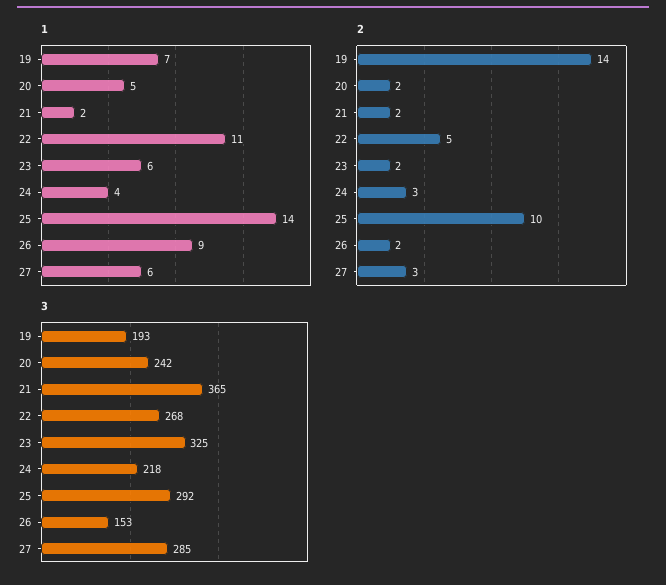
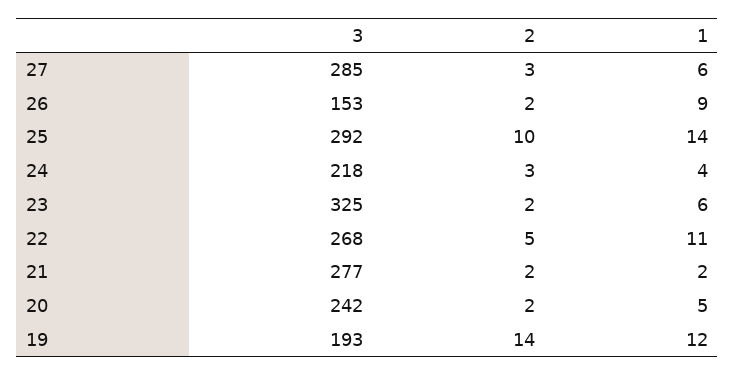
1, 19: 7 -> 12
3, 21: 365 -> 277

